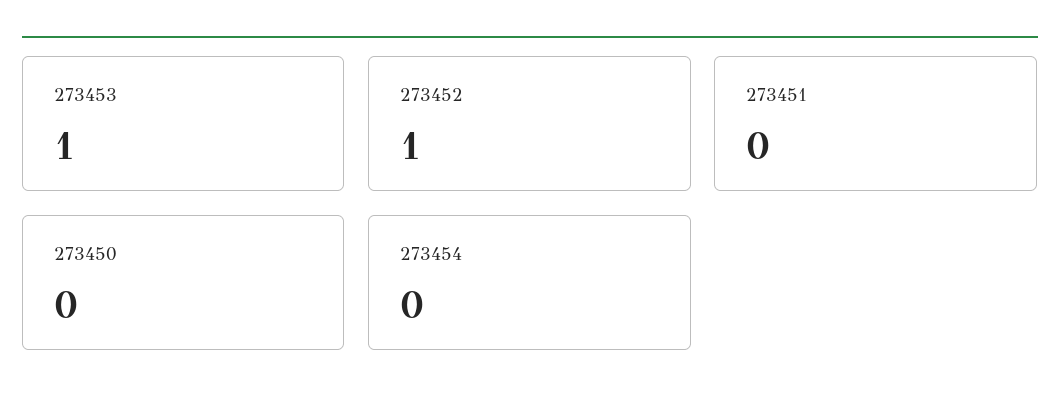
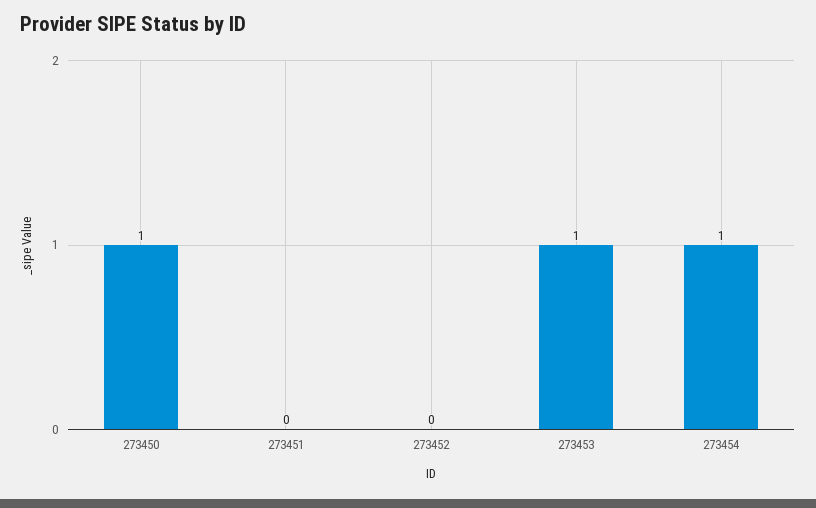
273452: 1 -> 0
273450: 0 -> 1
273454: 0 -> 1

